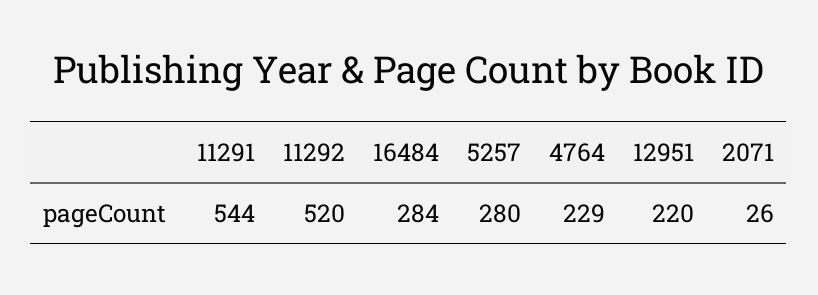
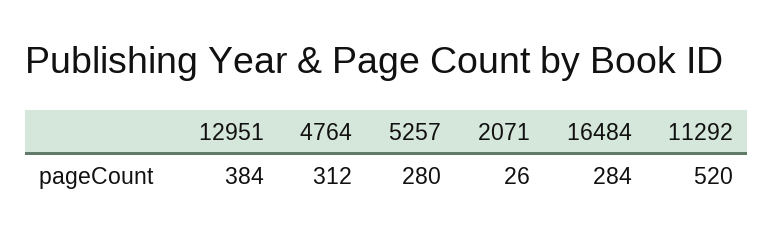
11291: 544 -> none
4764: 229 -> 312
12951: 220 -> 384

